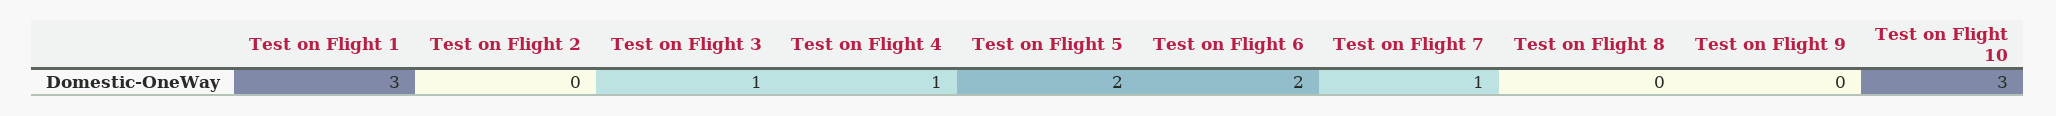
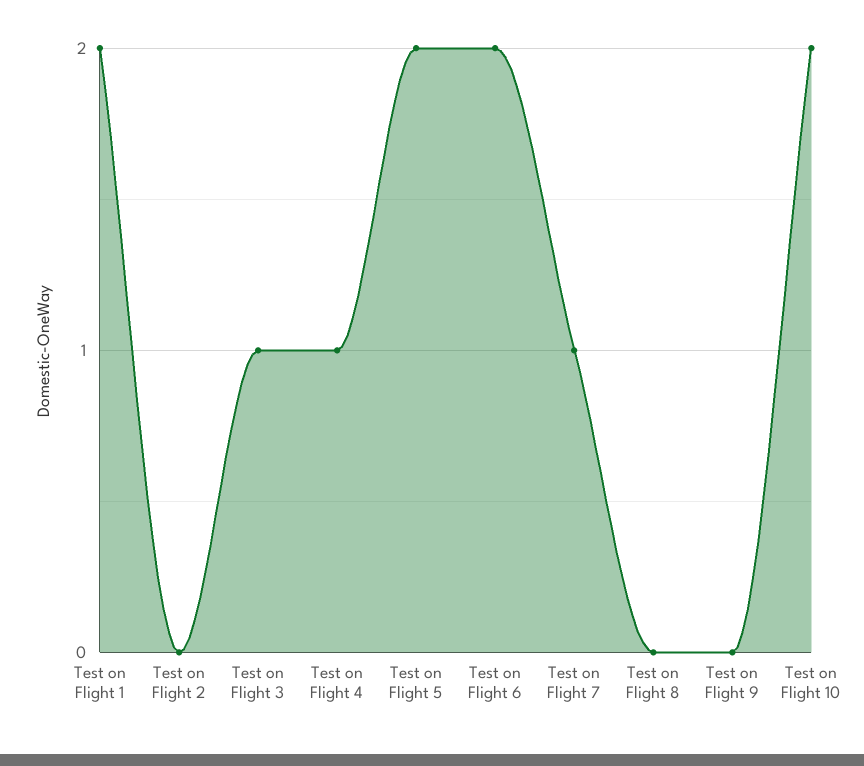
Test on Flight 1: 3 -> 2
Test on Flight 10: 3 -> 2

